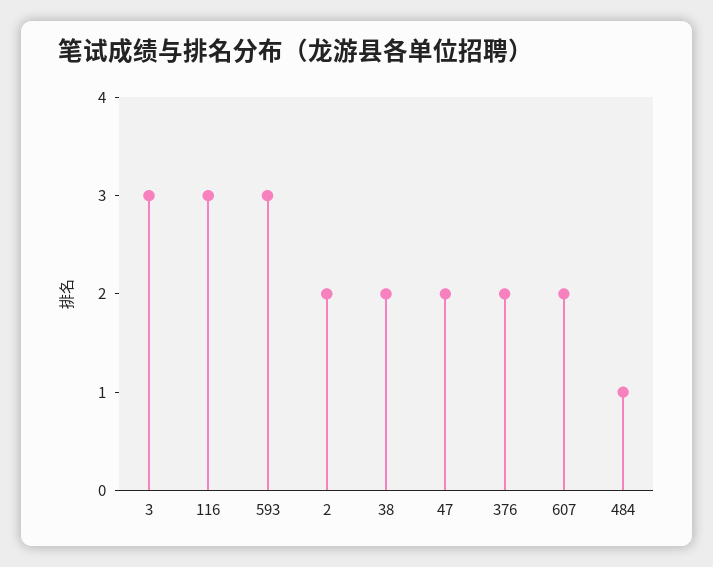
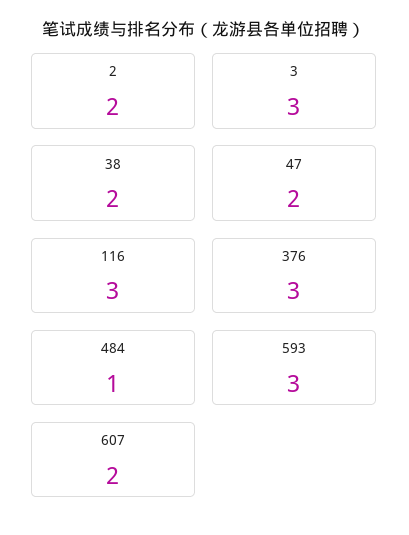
376: 2 -> 3

